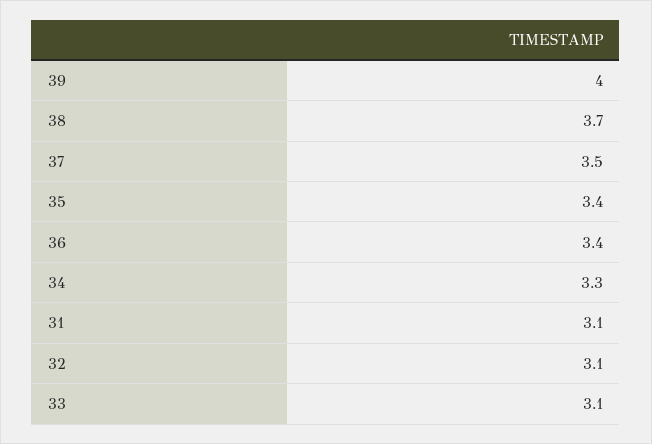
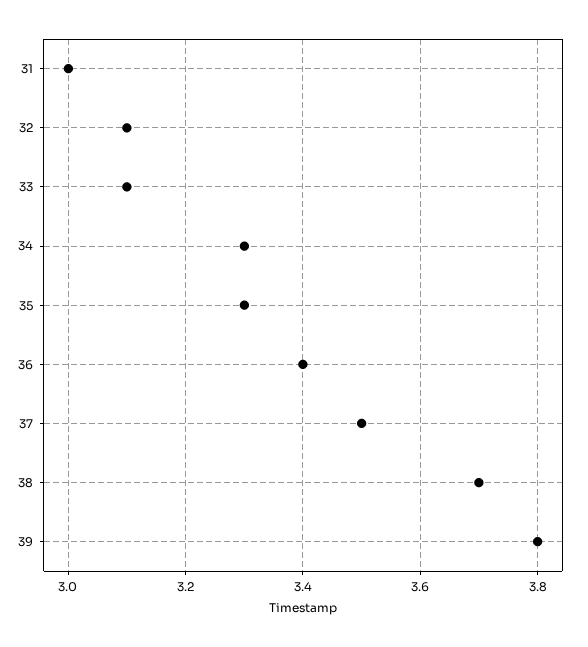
39: 4 -> 3.8
35: 3.4 -> 3.3
31: 3.1 -> 3

